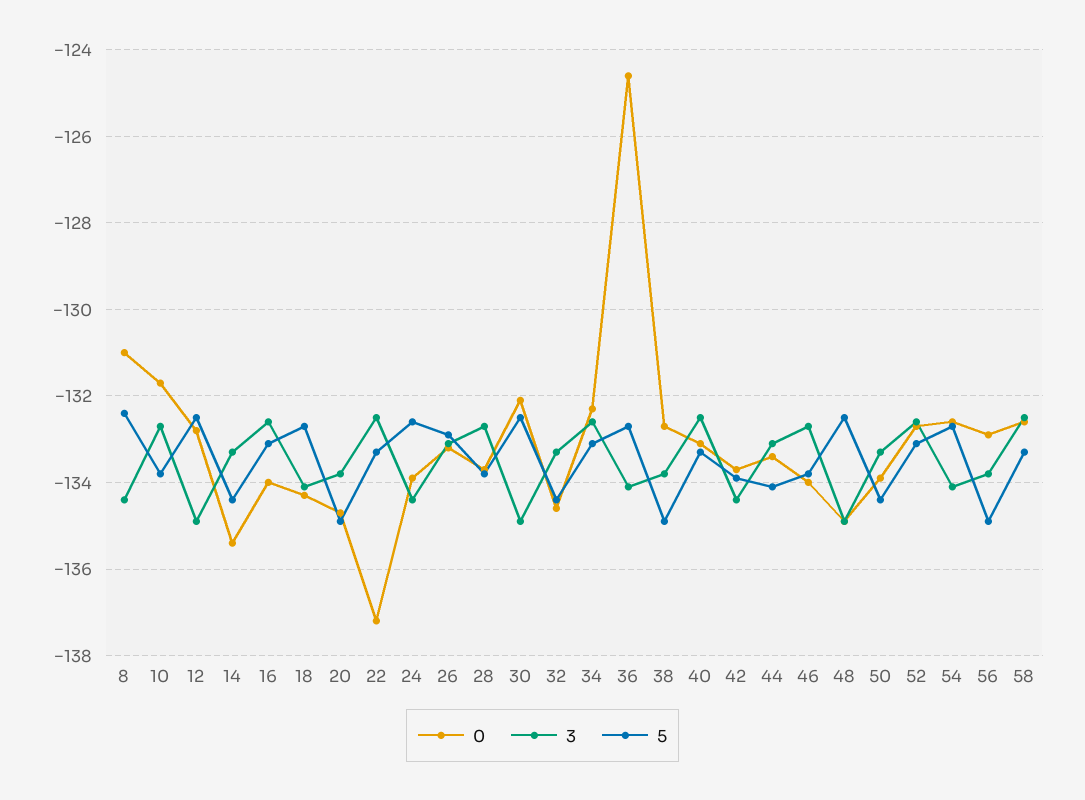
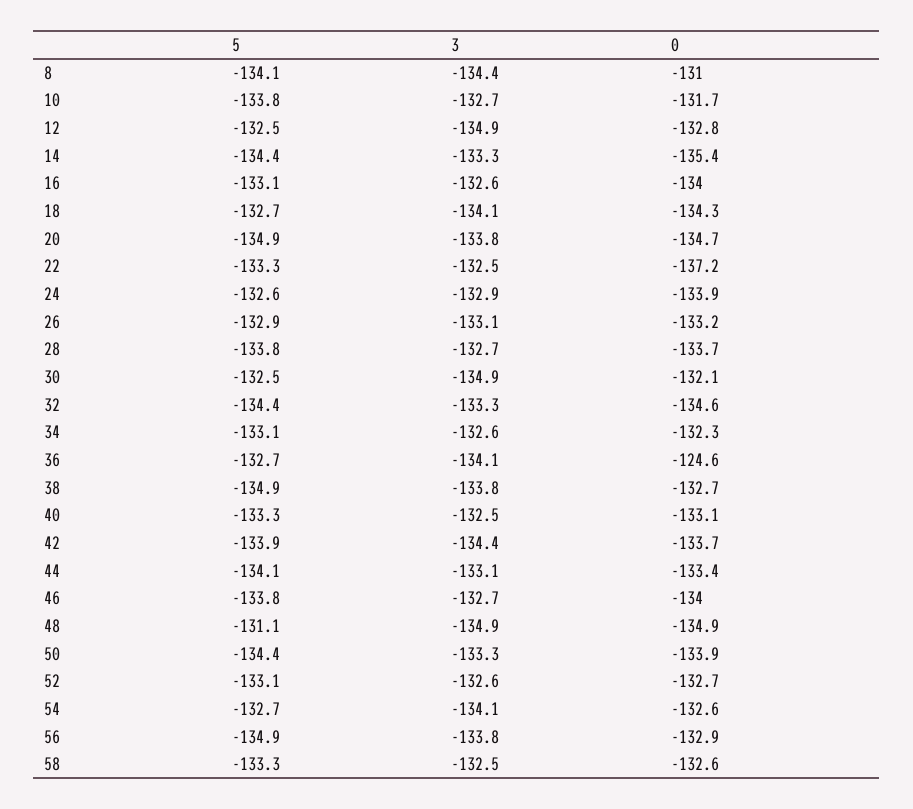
5, 8: -132.5 -> -134.1
3, 24: -134.5 -> -132.9
5, 48: -132.5 -> -131.1

